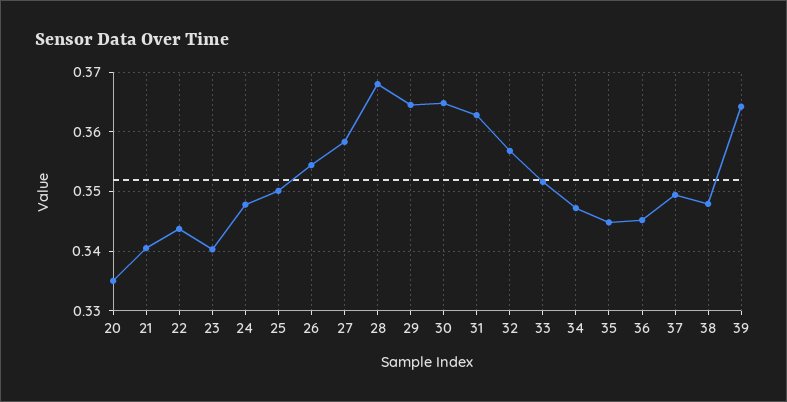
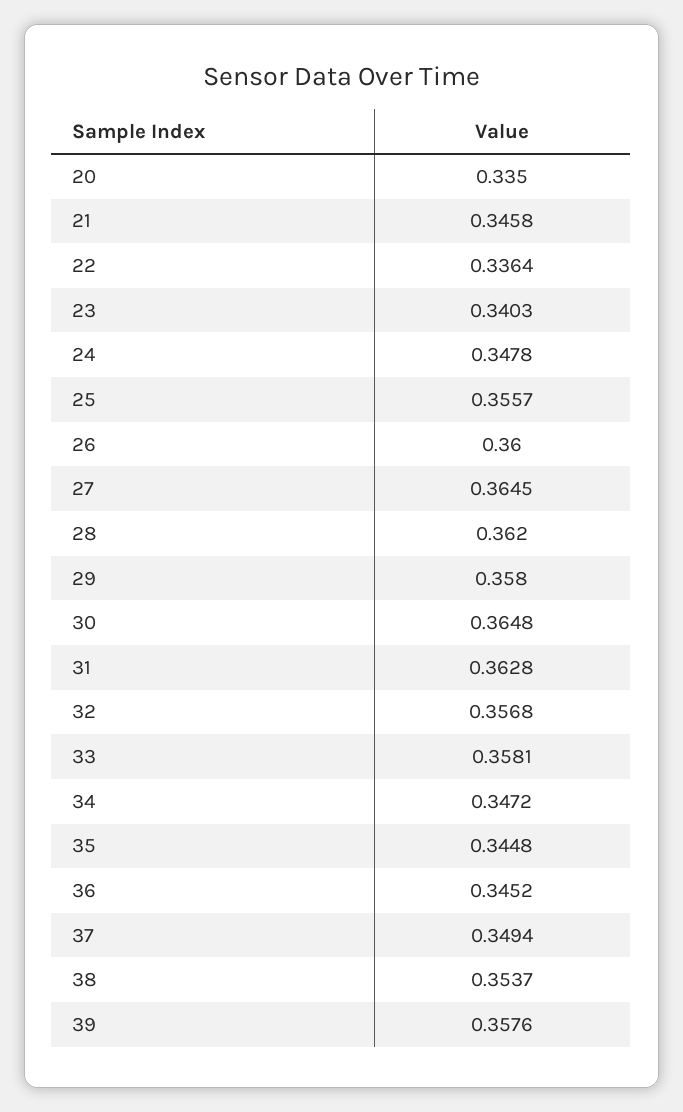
21: 0.34 -> 0.3458
22: 0.344 -> 0.3364
25: 0.35 -> 0.3557
26: 0.354 -> 0.36
27: 0.358 -> 0.3645
28: 0.368 -> 0.362
29: 0.364 -> 0.358
33: 0.352 -> 0.3581
38: 0.348 -> 0.3537
39: 0.364 -> 0.3576

